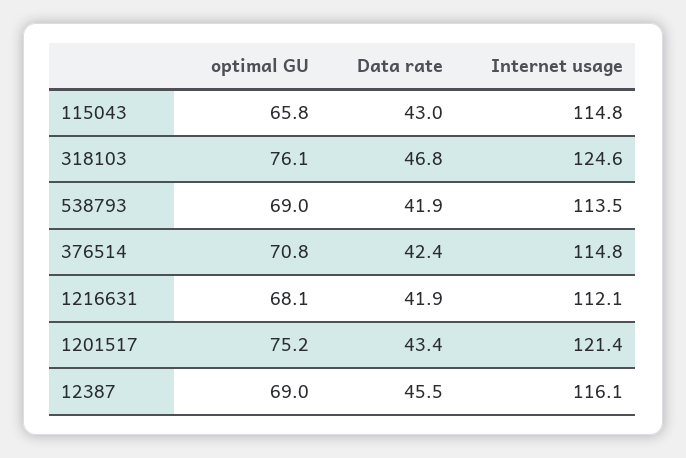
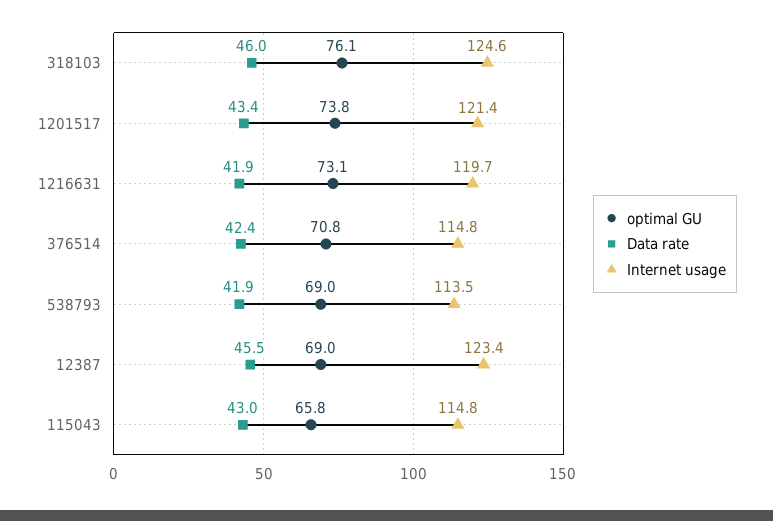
Data rate, 318103: 46.8 -> 46
optimal GU, 1216631: 68.1 -> 73.1
Internet usage, 1216631: 112.1 -> 119.7
optimal GU, 1201517: 75.2 -> 73.8
Internet usage, 12387: 116.1 -> 123.4

